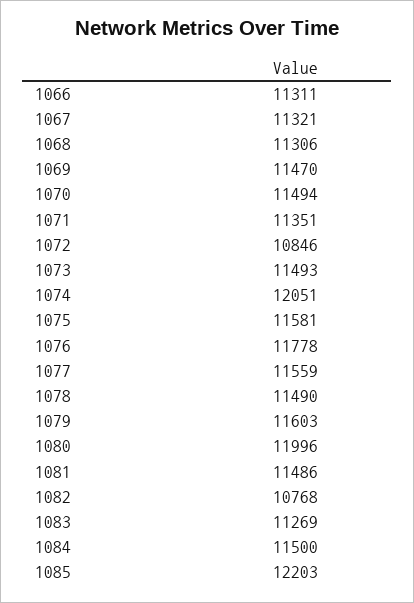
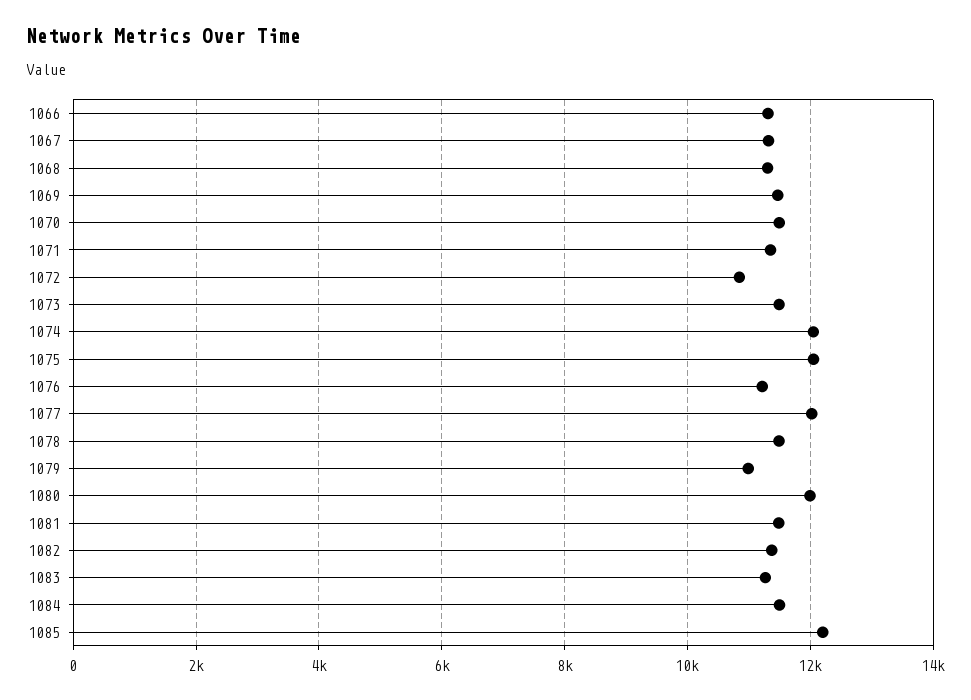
1075: 11581 -> 12000
1076: 11778 -> 11200
1077: 11559 -> 12000
1079: 11603 -> 11000
1082: 10768 -> 11400

